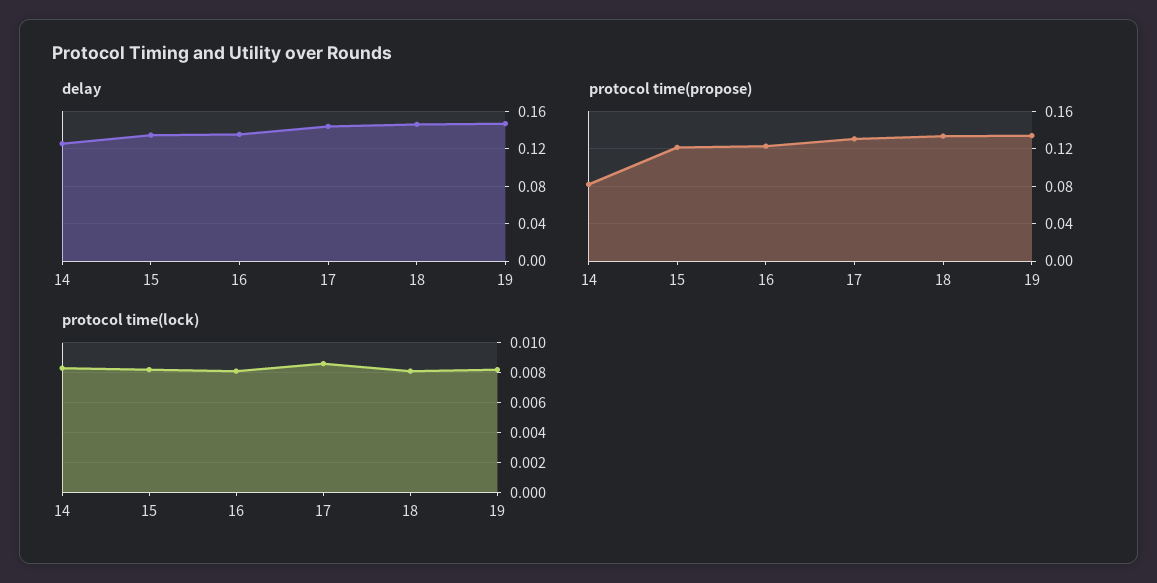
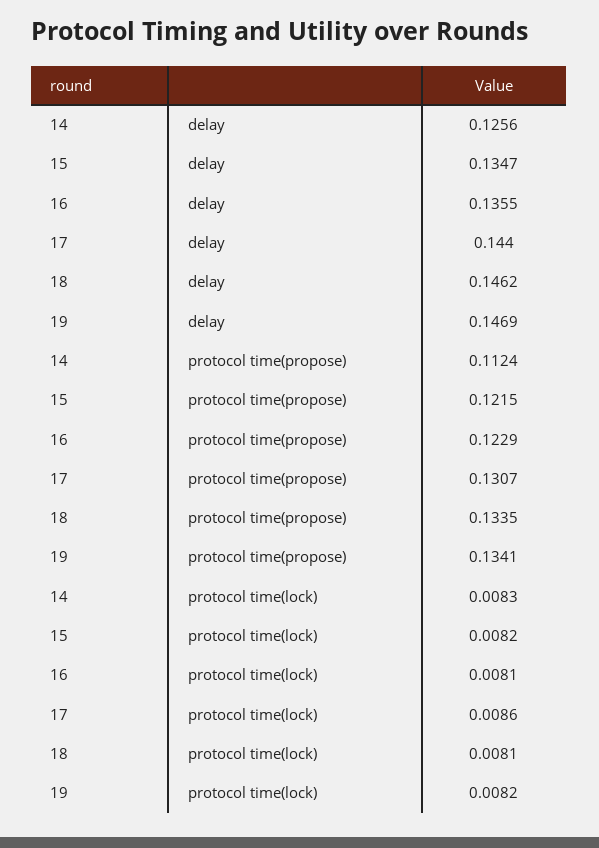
protocol time(propose), 14: 0.08 -> 0.1124

